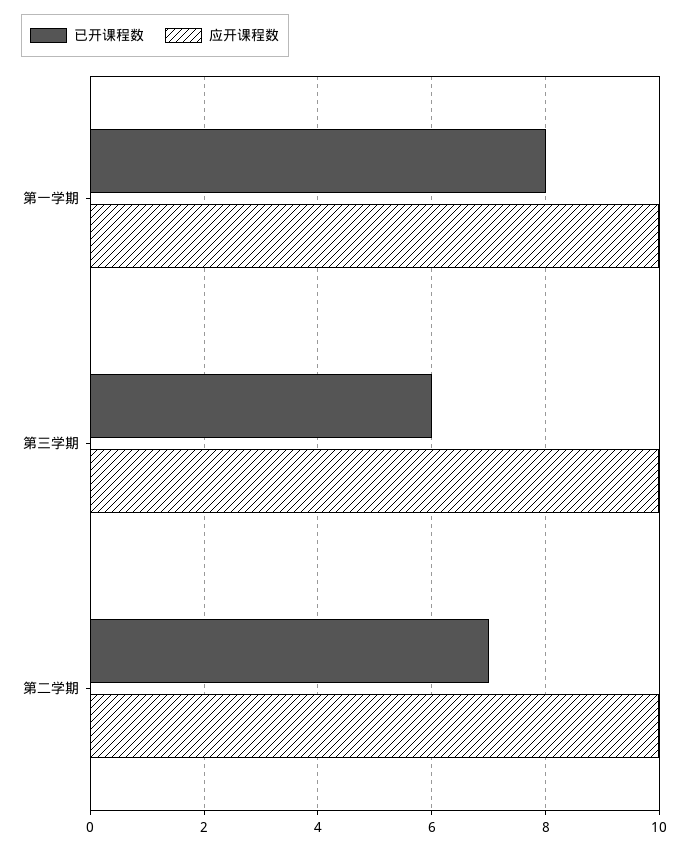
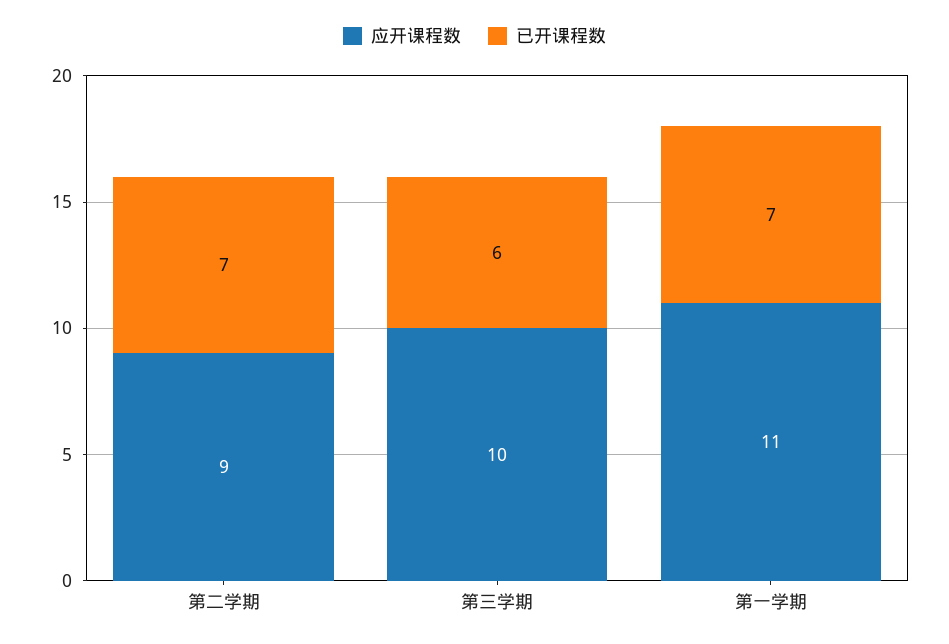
已开课程数, 第一学期: 8 -> 7
应开课程数, 第一学期: 10 -> 11
应开课程数, 第二学期: 10 -> 9

